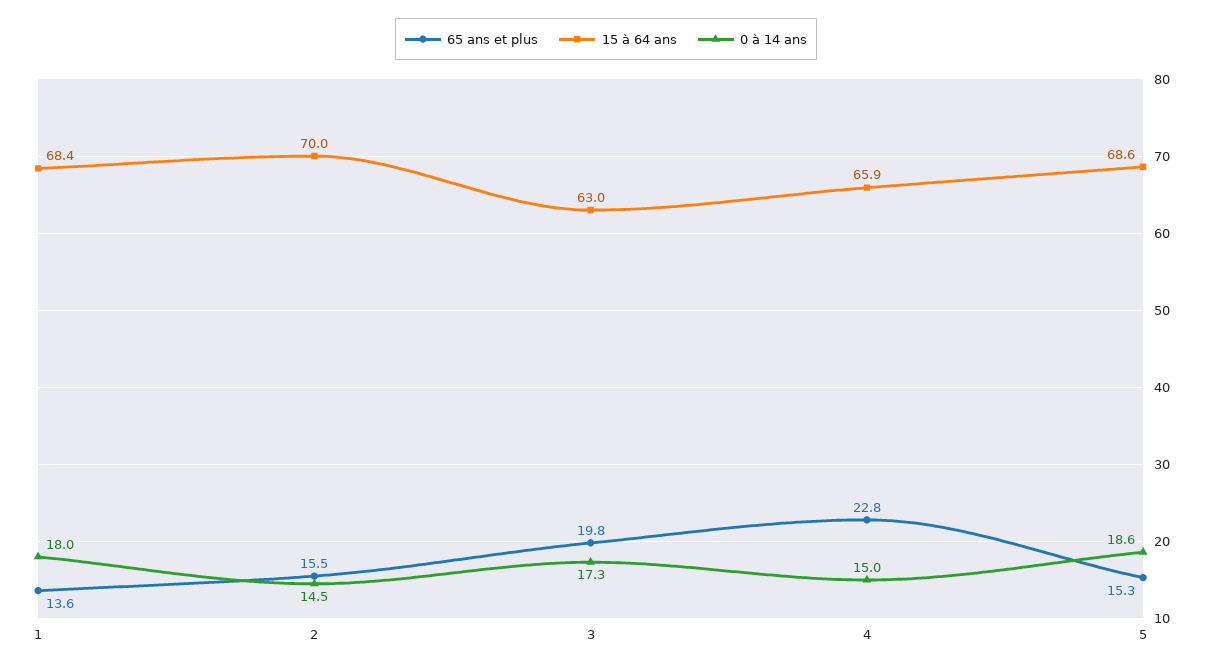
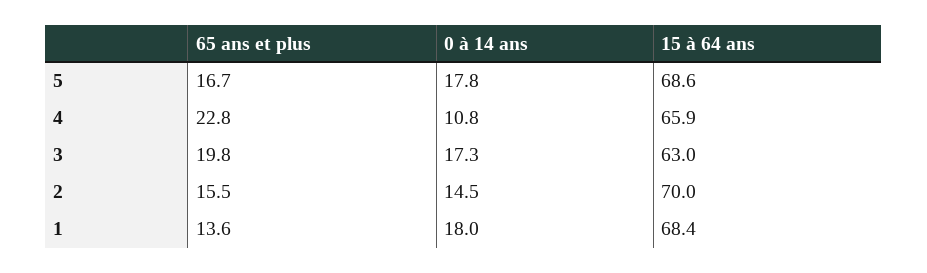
0 à 14 ans, 4: 15 -> 10.8
65 ans et plus, 5: 15.3 -> 16.7
0 à 14 ans, 5: 18.6 -> 17.8

